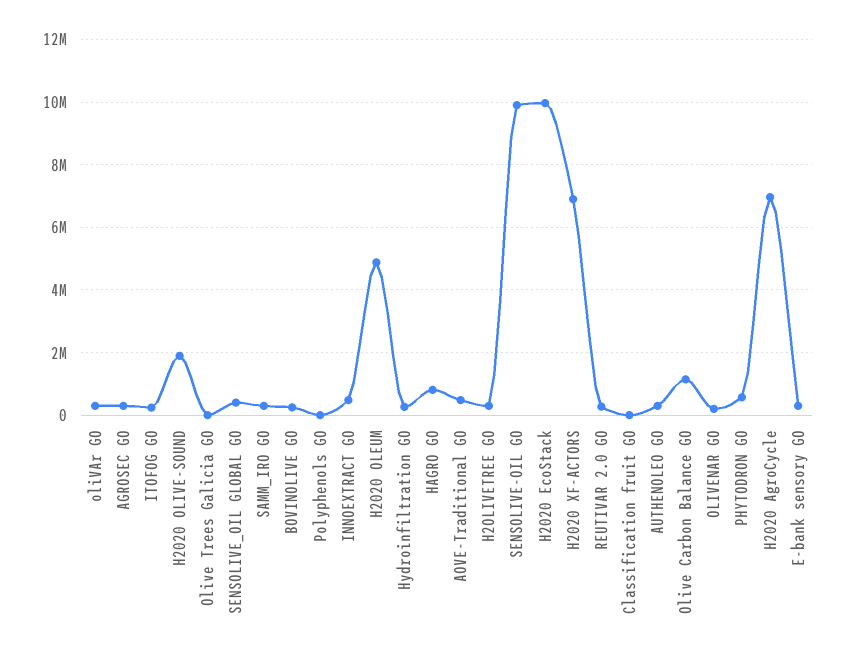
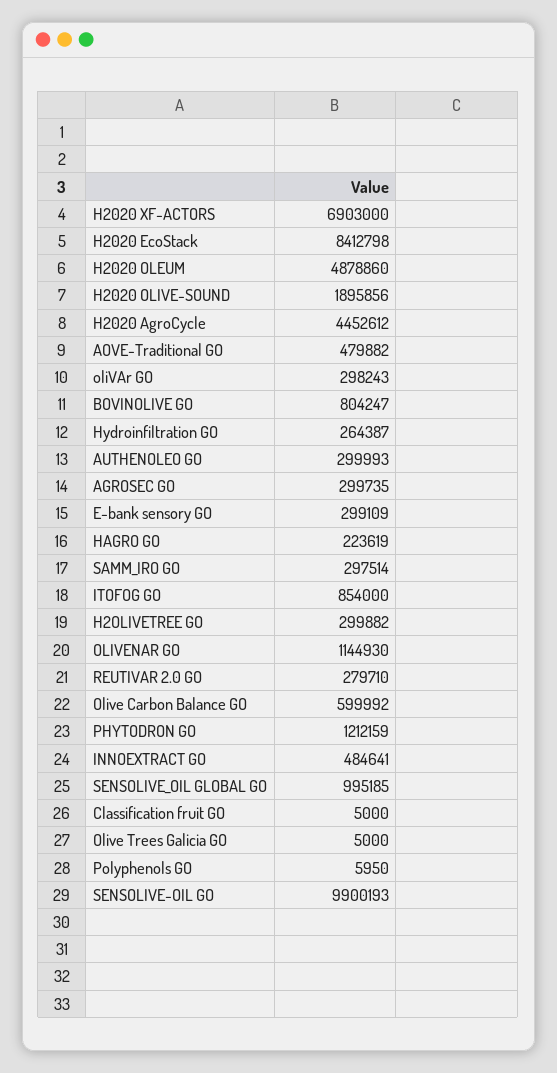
ITOFOG GO: 200000 -> 854000
SENSOLIVE_OIL GLOBAL GO: 400000 -> 995185
BOVINOLIVE GO: 200000 -> 804247
HAGRO GO: 800000 -> 223619
H2020 EcoStack: 10000000 -> 8412798
Olive Carbon Balance GO: 1200000 -> 599992
OLIVENAR GO: 200000 -> 1144930
PHYTODRON GO: 600000 -> 1212159
H2020 AgroCycle: 7000000 -> 4452612

